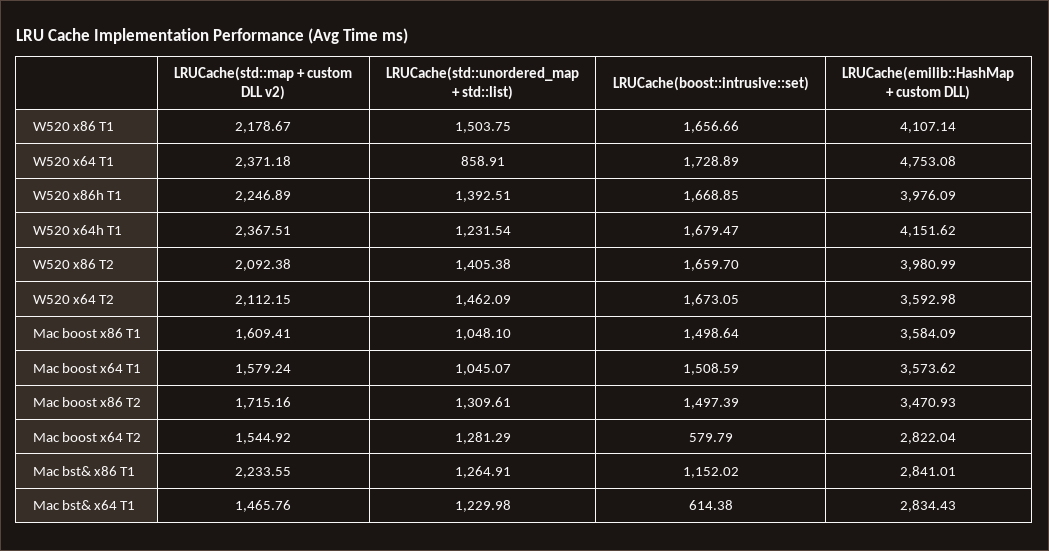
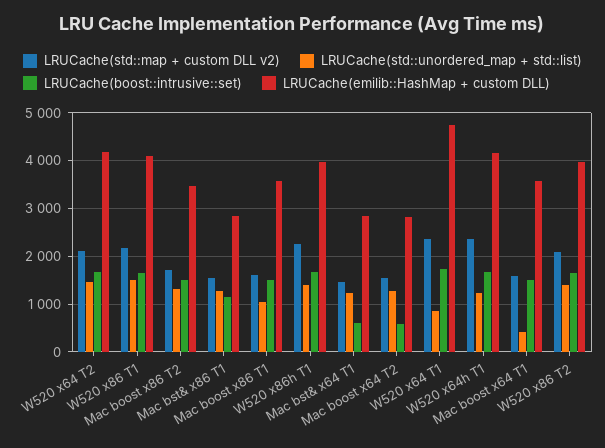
LRUCache(emilib::HashMap + custom DLL), W520 x64 T2: 3592.98 -> 4200
LRUCache(std::unordered_map + std::list), Mac boost x64 T1: 1045.07 -> 400
LRUCache(std::map + custom DLL v2), Mac bst& x86 T1: 2233.55 -> 1600

